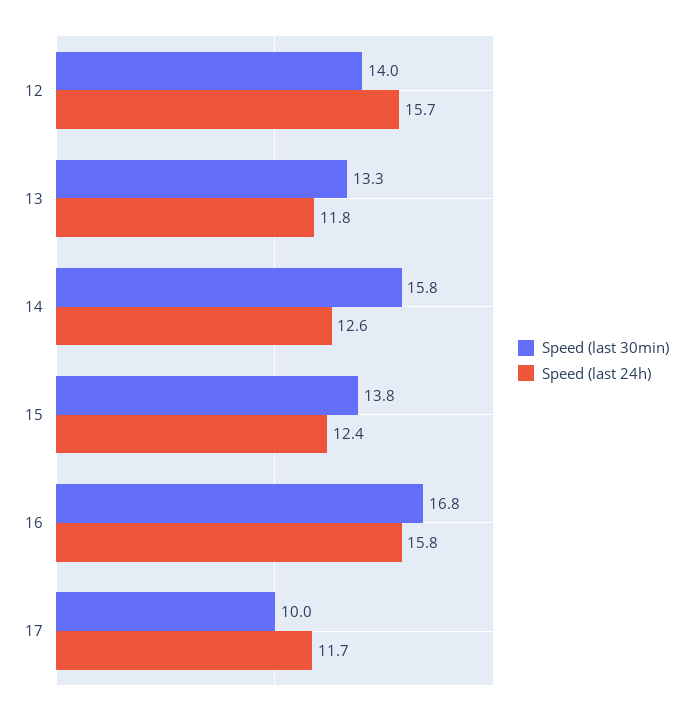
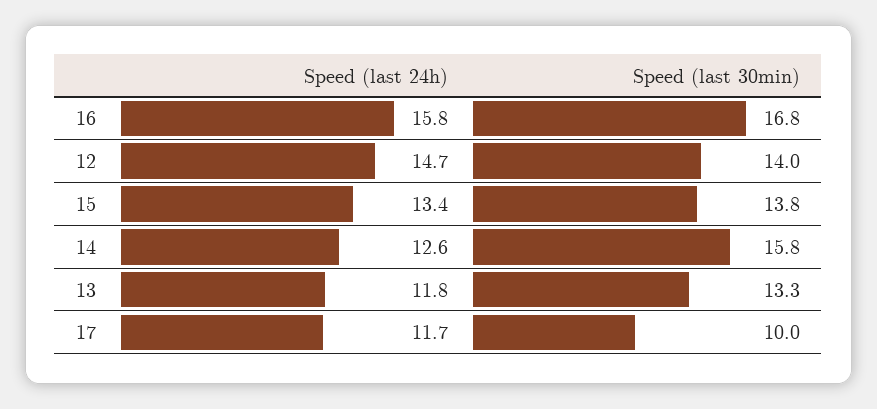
Speed (last 24h), 12: 15.7 -> 14.7
Speed (last 24h), 15: 12.4 -> 13.4

